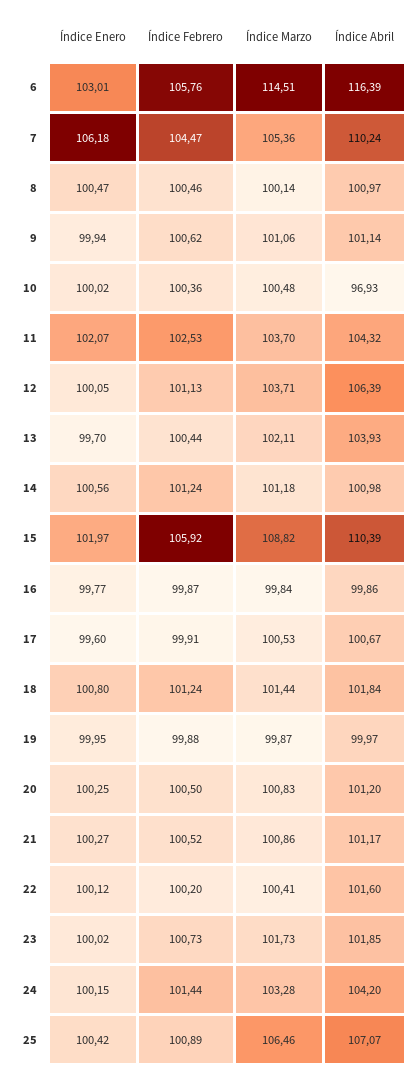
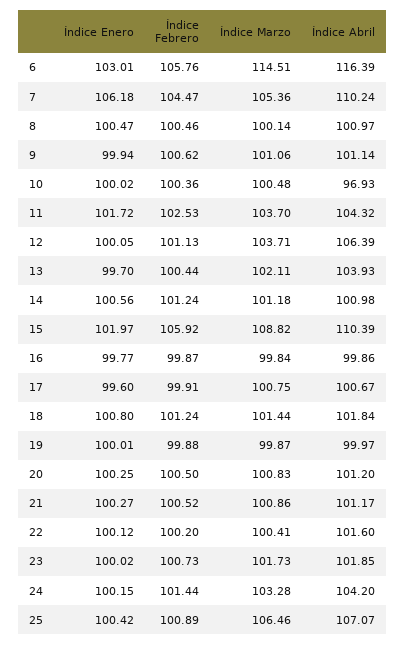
Índice Enero, 11: 102.07 -> 101.72
Índice Marzo, 17: 100.53 -> 100.75
Índice Enero, 19: 99.95 -> 100.01

